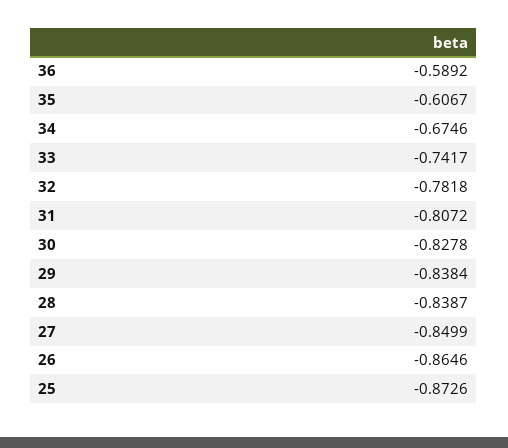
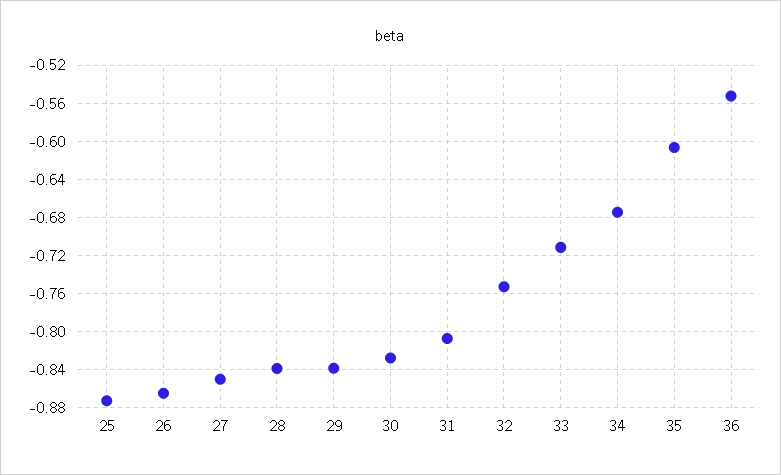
36: -0.5892 -> -0.55
33: -0.7417 -> -0.71
32: -0.7818 -> -0.75

